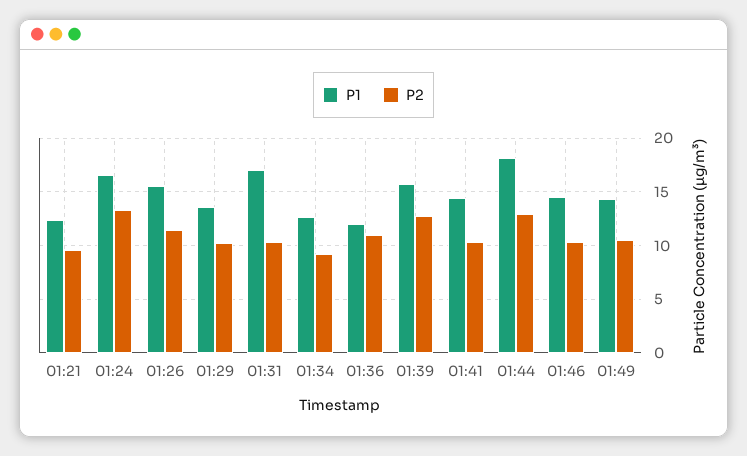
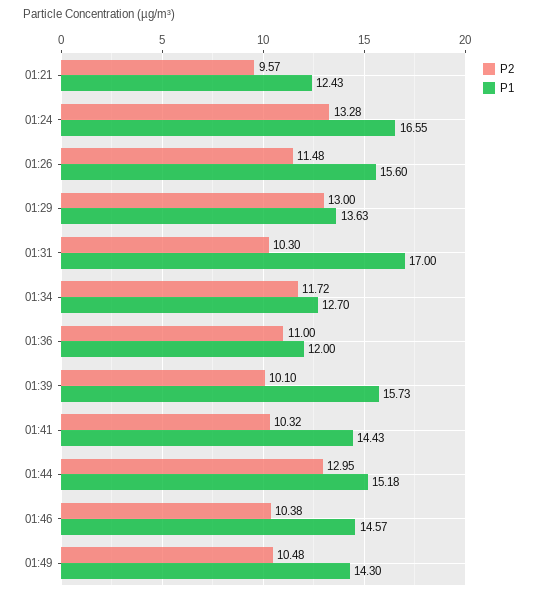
P2, 01:29: 10 -> 13
P2, 01:34: 9 -> 11.72
P2, 01:39: 13 -> 10.1
P1, 01:44: 18 -> 15.18

